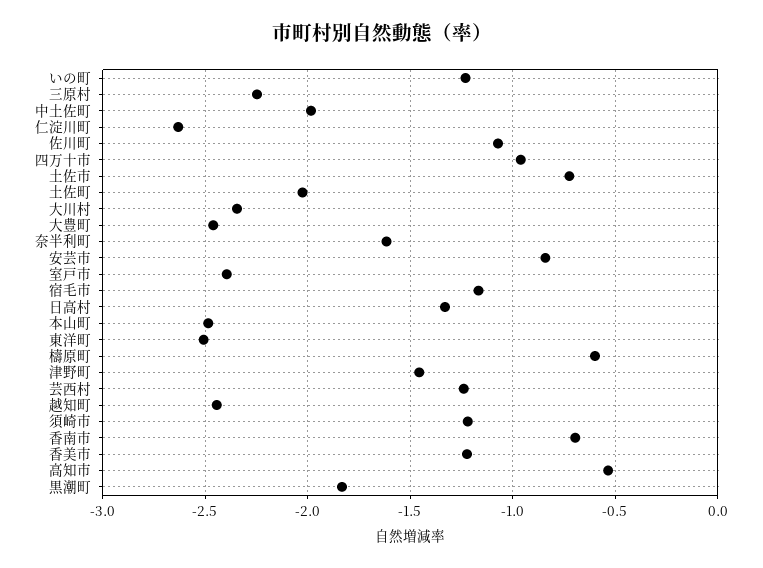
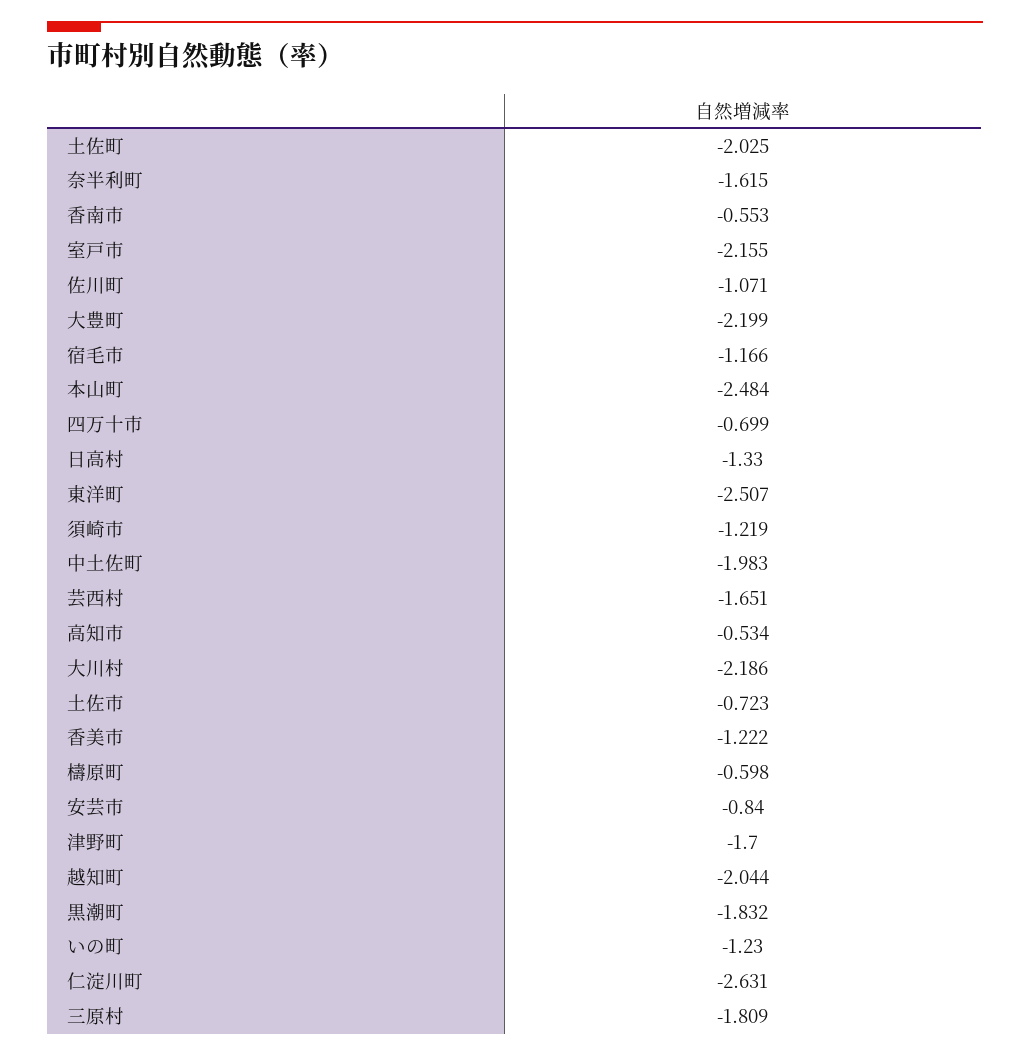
三原村: -2.25 -> -1.809
四万十市: -0.95 -> -0.699
大川村: -2.35 -> -2.186
大豊町: -2.45 -> -2.199
室戸市: -2.4 -> -2.155
津野町: -1.45 -> -1.7
芸西村: -1.25 -> -1.651
越知町: -2.45 -> -2.044
香南市: -0.7 -> -0.553

